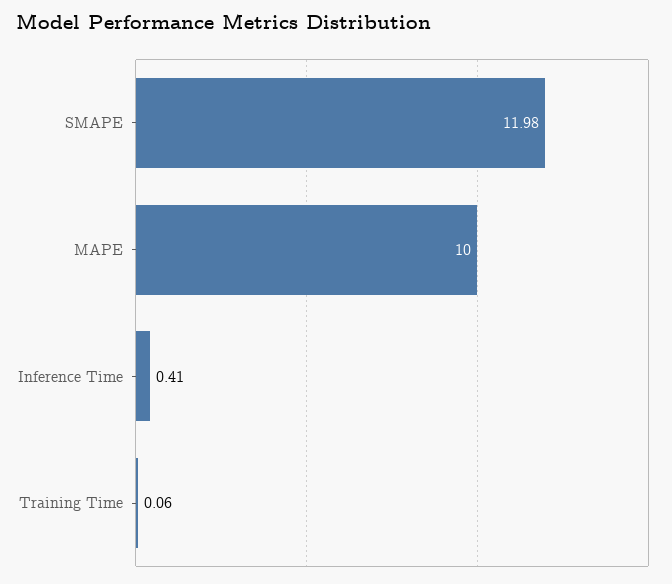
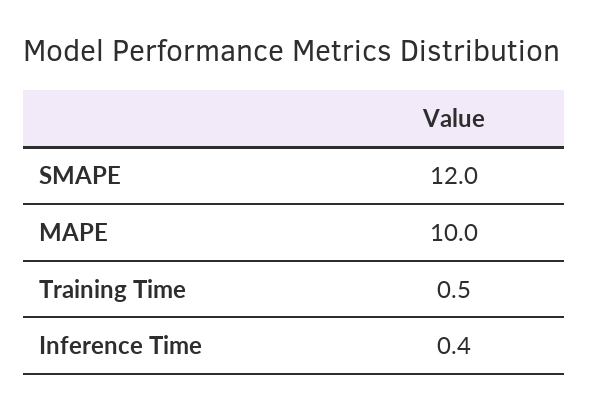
Training Time: 0.06 -> 0.5

